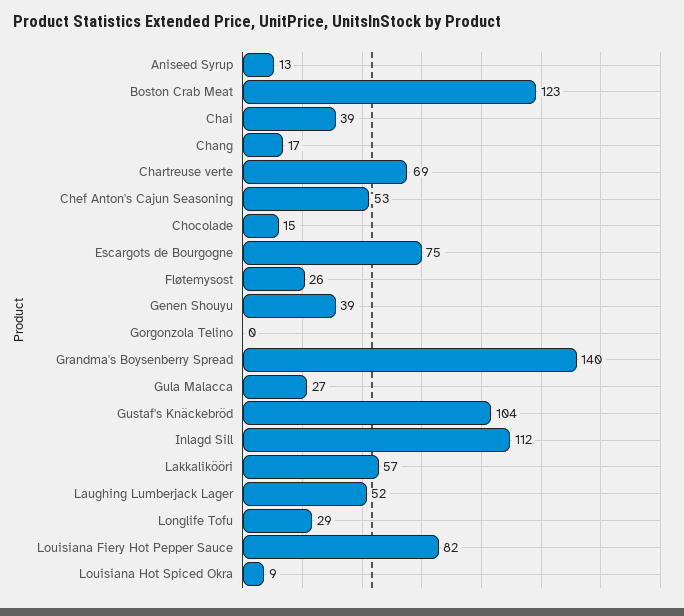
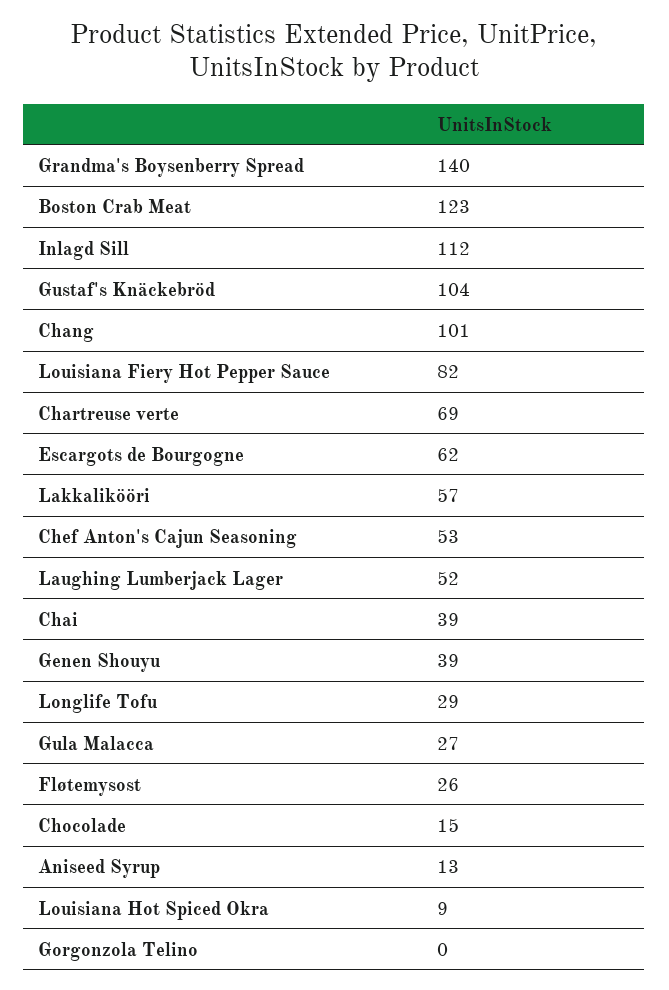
Chang: 17 -> 101
Escargots de Bourgogne: 75 -> 62

